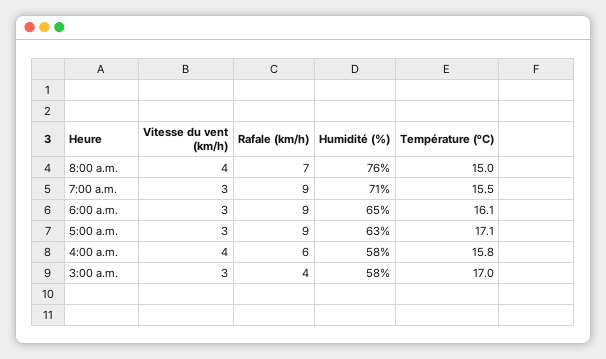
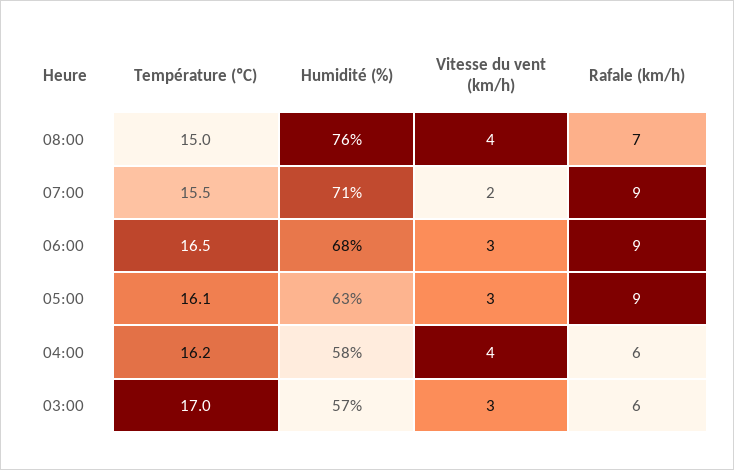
Vitesse du vent (km/h), 7:00 a.m.: 3 -> 2
Humidité (%), 6:00 a.m.: 65 -> 68
Température (ºC), 6:00 a.m.: 16.1 -> 16.5
Température (ºC), 5:00 a.m.: 17.1 -> 16.1
Température (ºC), 4:00 a.m.: 15.8 -> 16.2
Rafale (km/h), 3:00 a.m.: 4 -> 6
Humidité (%), 3:00 a.m.: 58 -> 57

